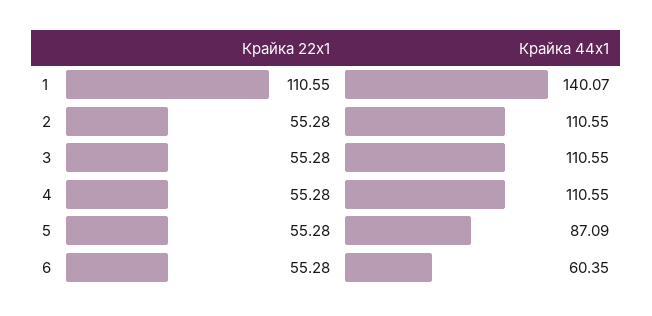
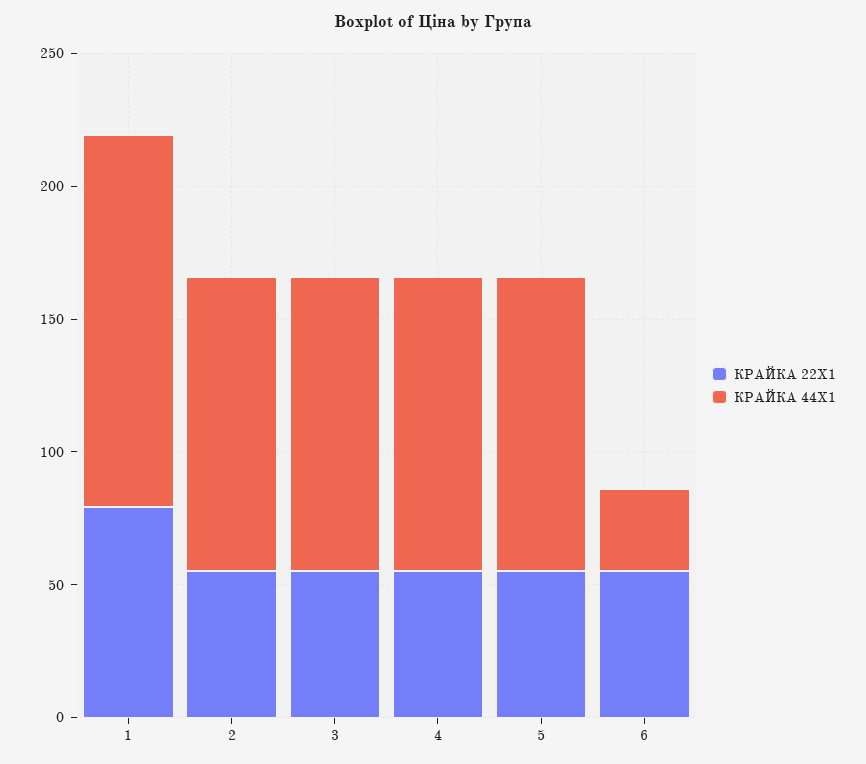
Крайка 22x1, 1: 110.55 -> 80
Крайка 44x1, 5: 87.09 -> 110
Крайка 44x1, 6: 60.35 -> 30

